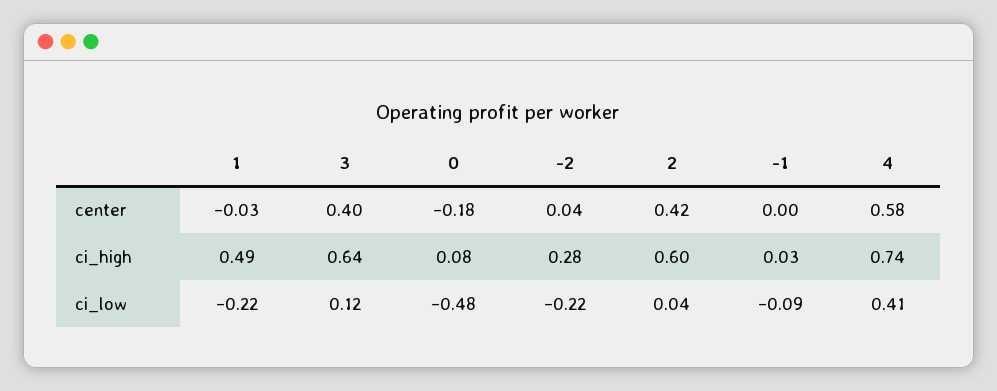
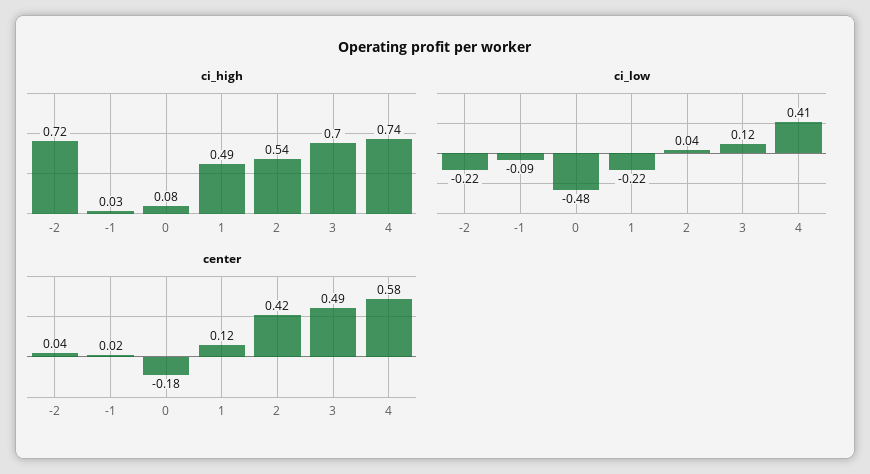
center, 1: -0.03 -> 0.12
center, 3: 0.4 -> 0.49
center, -1: 0 -> 0.02
ci_high, 3: 0.64 -> 0.7
ci_high, -2: 0.28 -> 0.72
ci_high, 2: 0.6 -> 0.54

